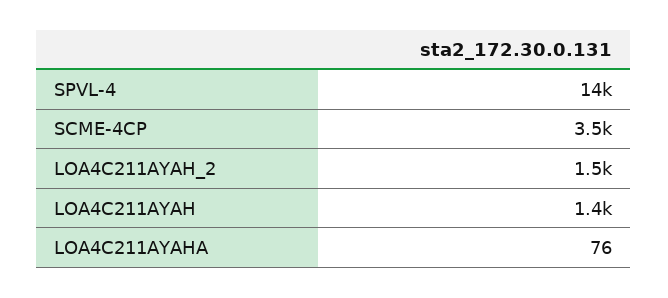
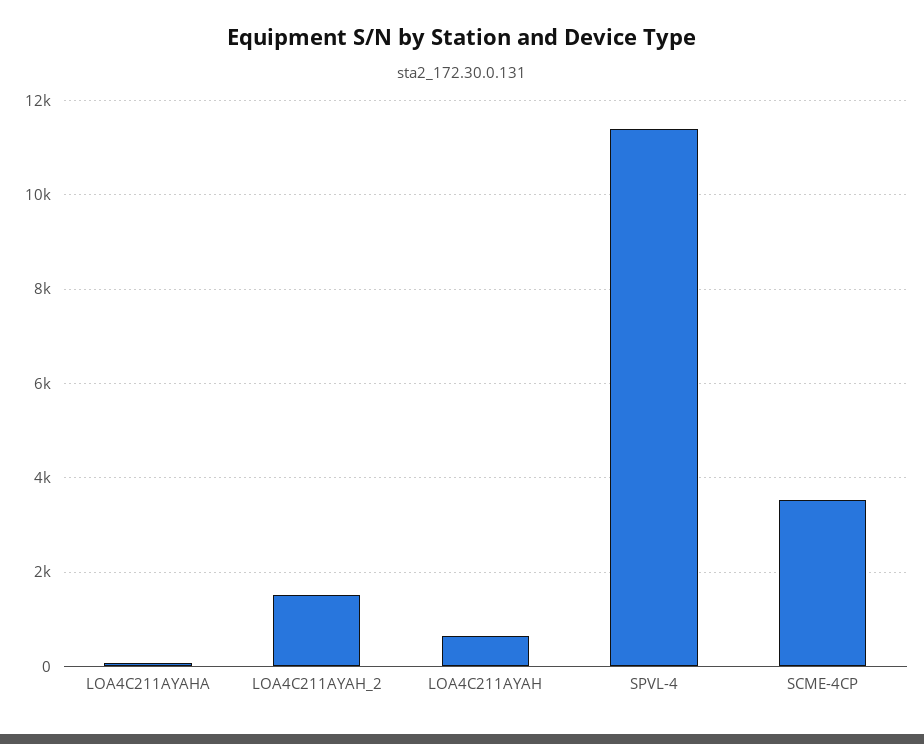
SPVL-4: 14000 -> 11400
LOA4C211AYAH: 1400 -> 600

